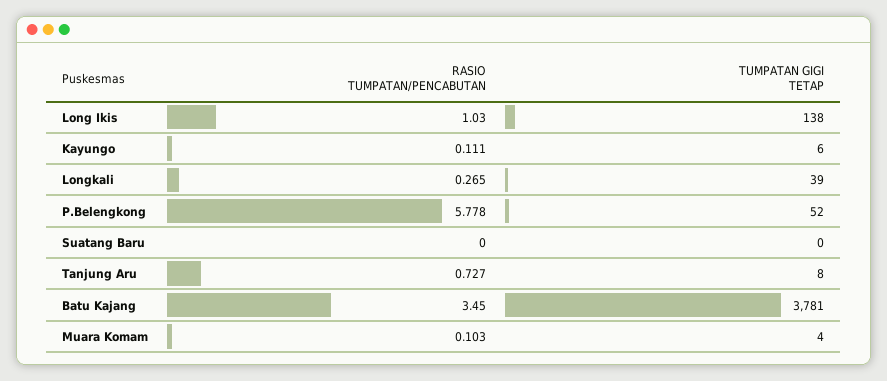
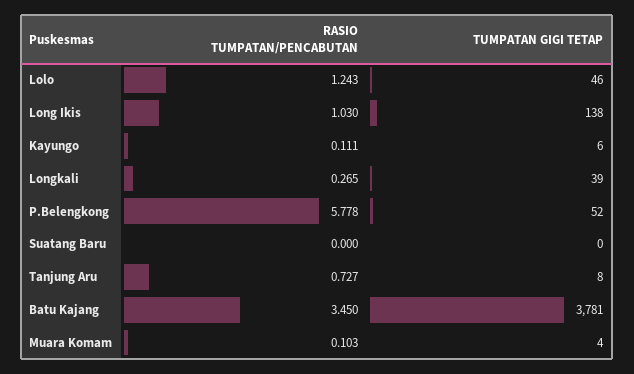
RASIO TUMPATAN/PENCABUTAN, Lolo: none -> 1.243
TUMPATAN GIGI TETAP, Lolo: none -> 46

